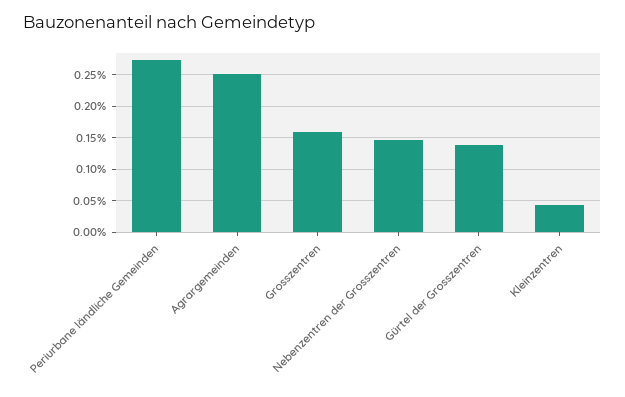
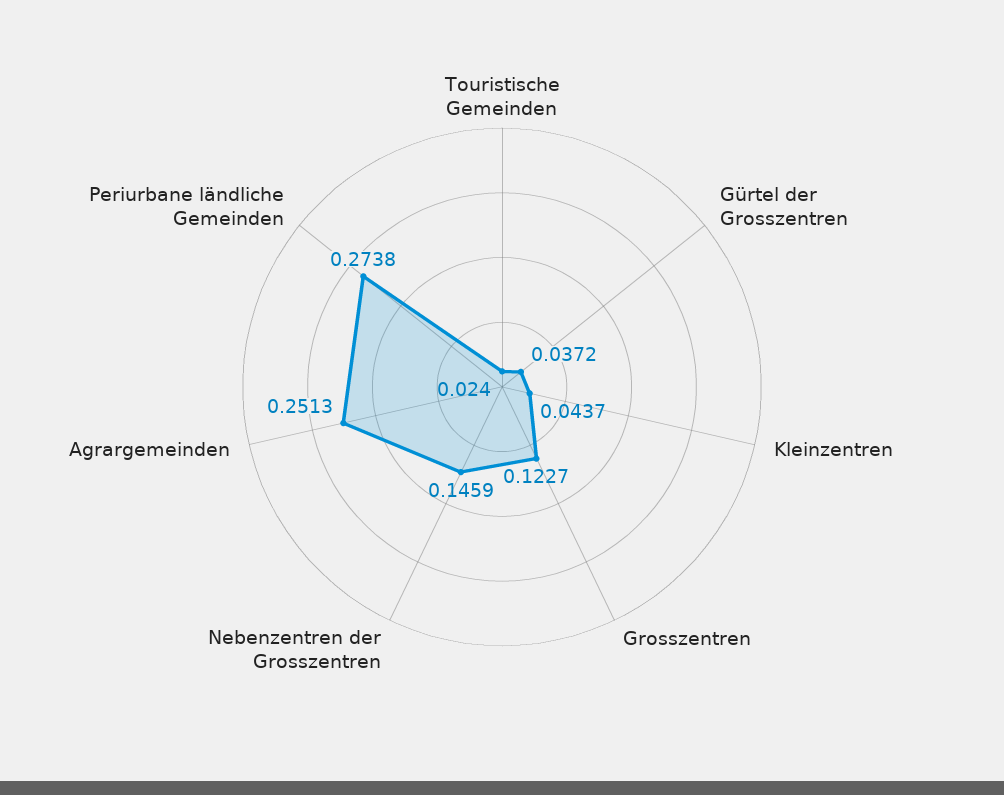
Grosszentren: 0.16 -> 0.1227
Gürtel der Grosszentren: 0.14 -> 0.0372
Touristische Gemeinden: none -> 0.024

